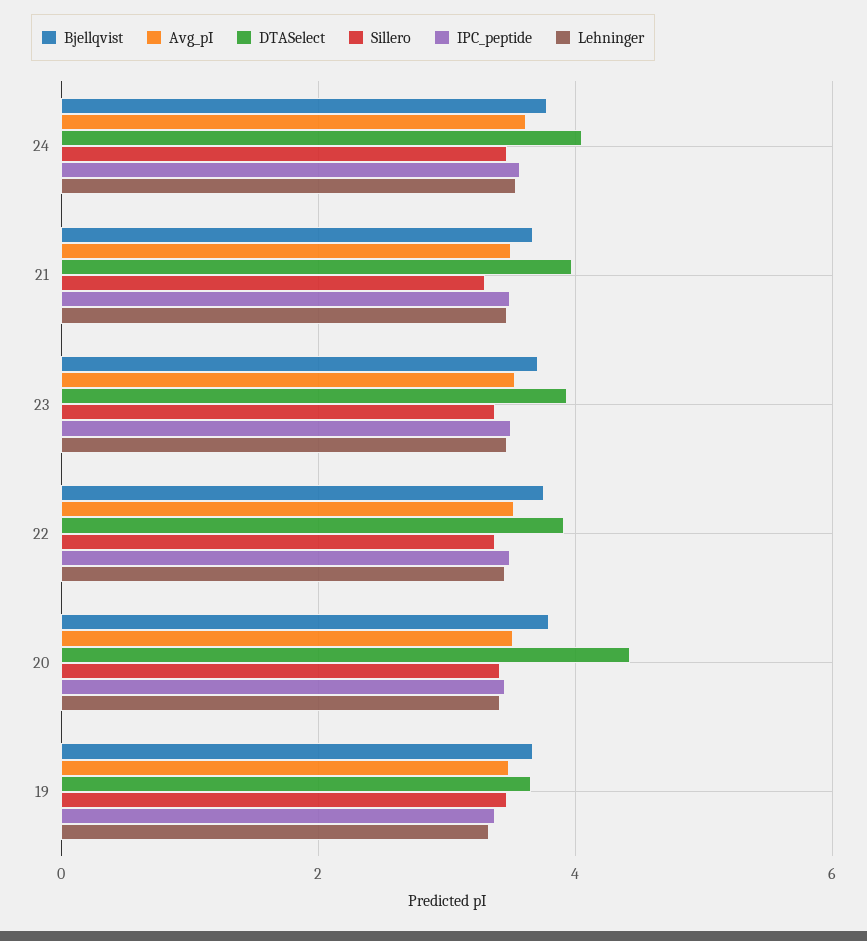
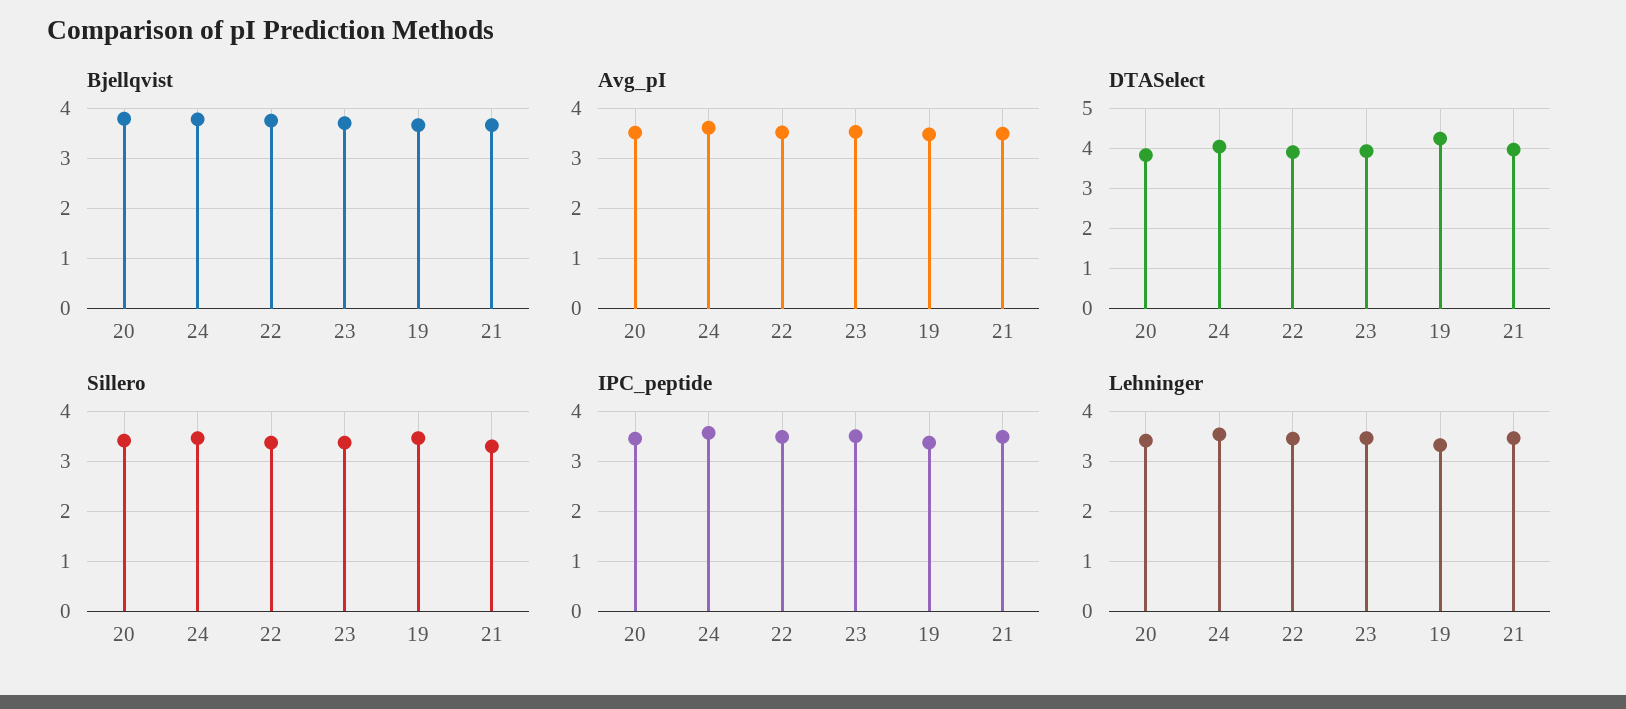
DTASelect, 20: 4.4 -> 3.8
DTASelect, 19: 3.6 -> 4.2

